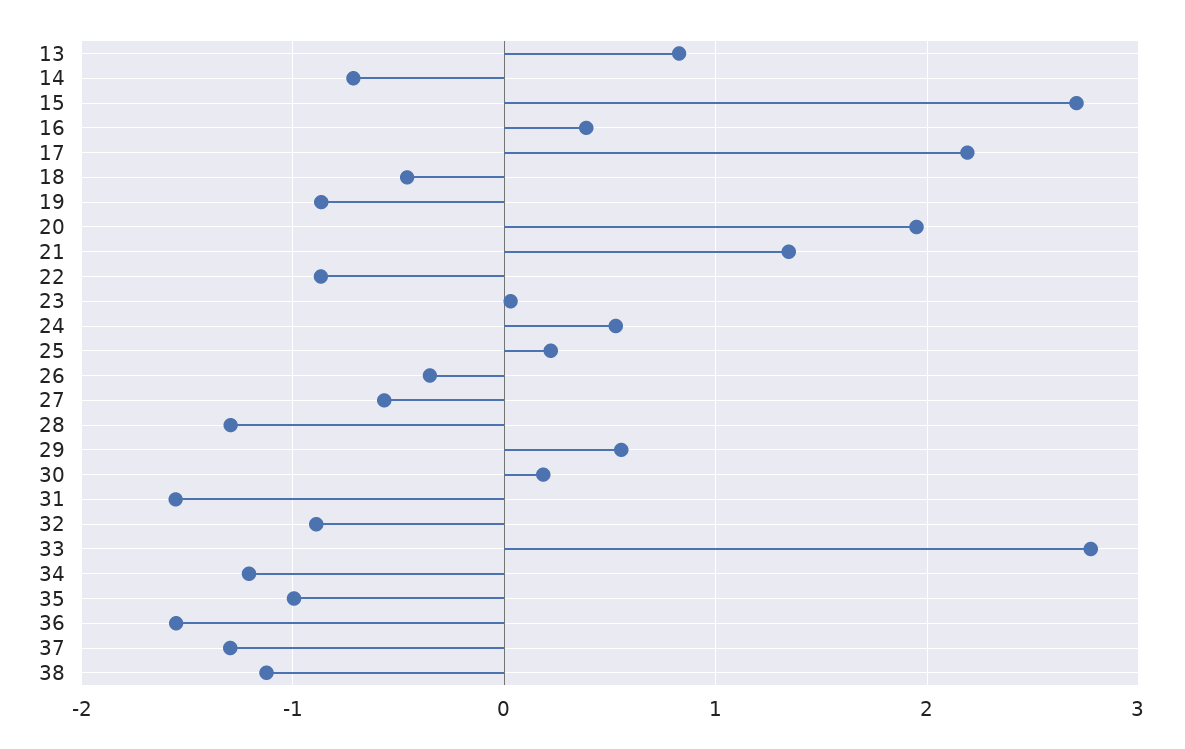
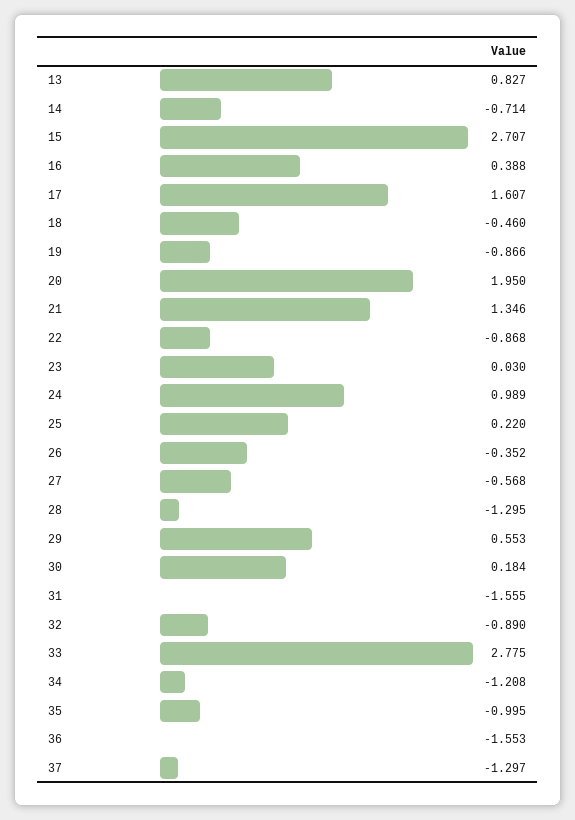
17: 2.2 -> 1.607
24: 0.5 -> 0.989
38: -1.1 -> none

